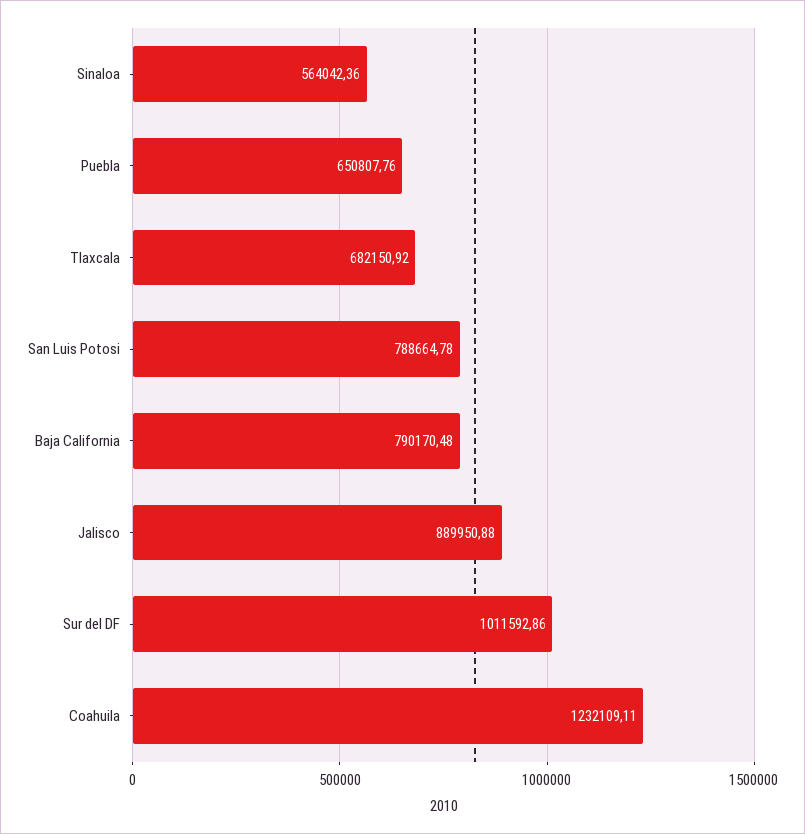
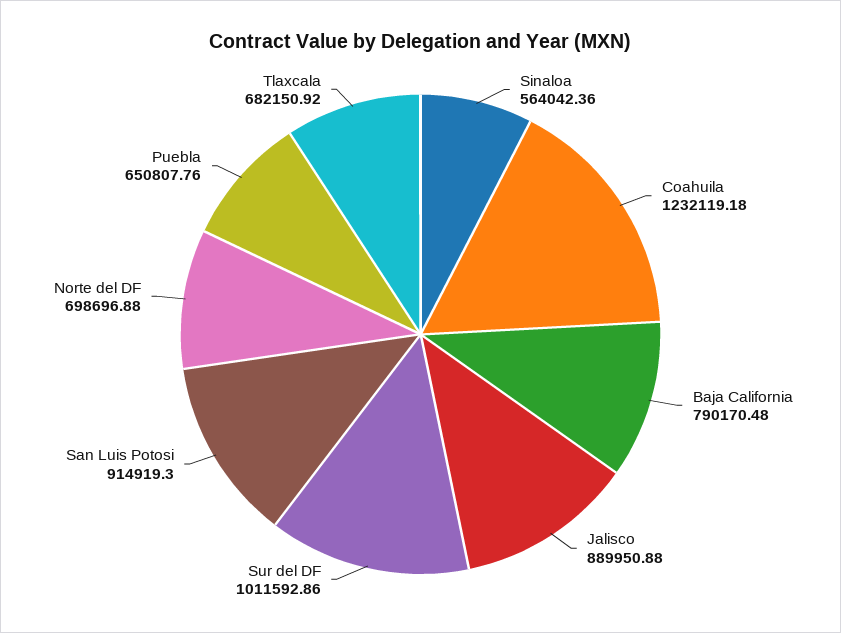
San Luis Potosi: 788664.78 -> 914919.3
Coahuila: 1232109.11 -> 1232119.18
Norte del DF: none -> 698696.88

